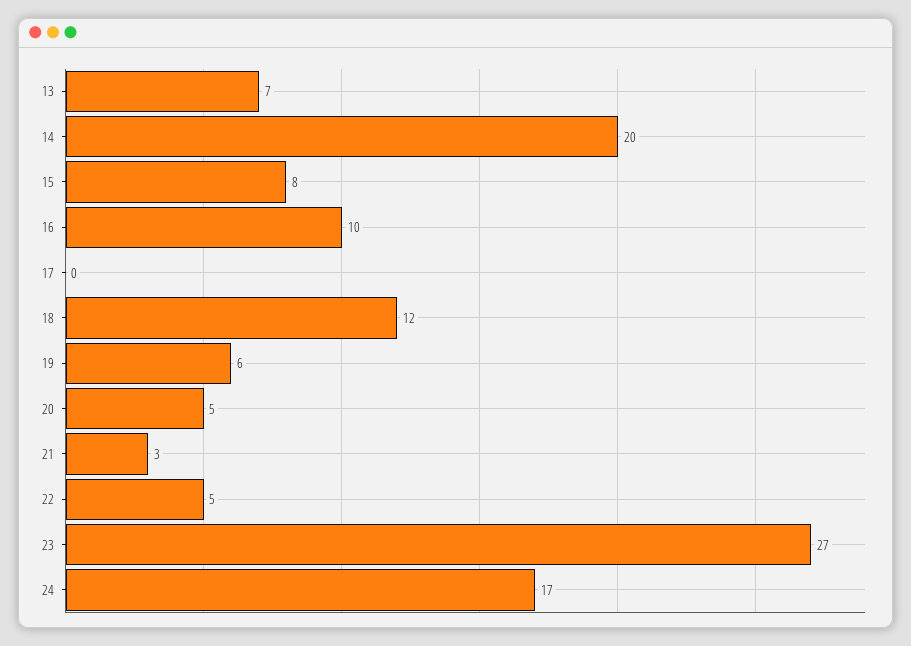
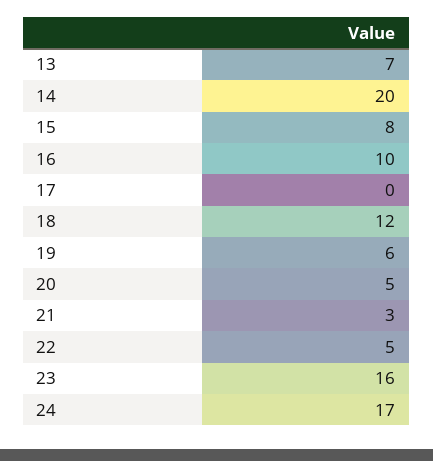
23: 27 -> 16

